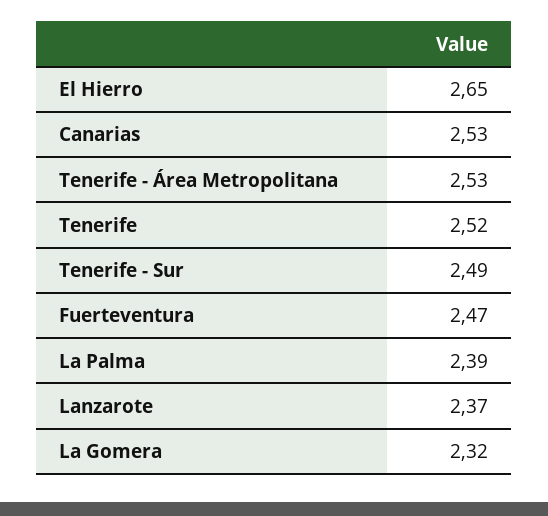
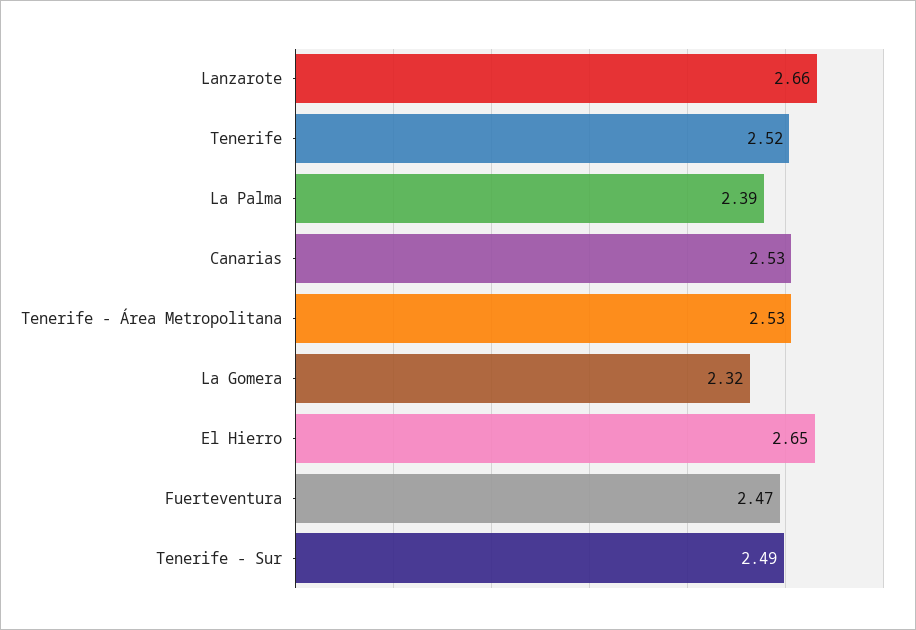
Lanzarote: 2.37 -> 2.66

